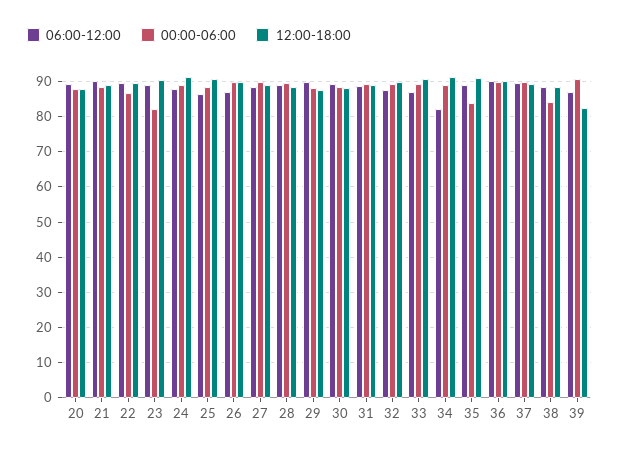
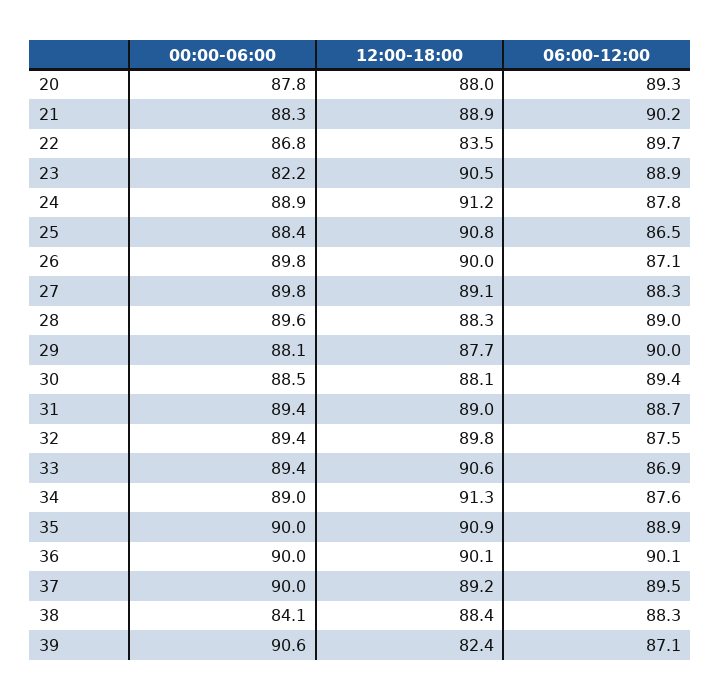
12:00-18:00, 22: 90 -> 83.5
06:00-12:00, 34: 82 -> 87.6
00:00-06:00, 35: 84 -> 90

